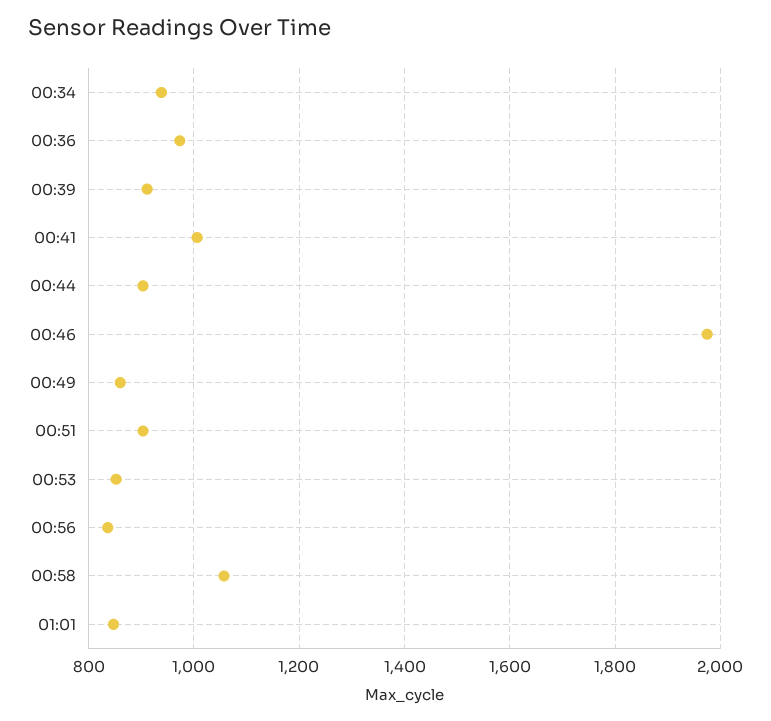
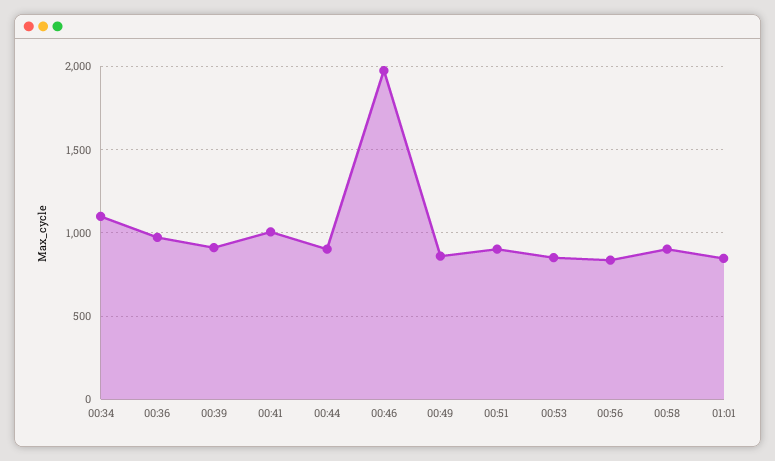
00:34: 940 -> 1100
00:58: 1060 -> 900

